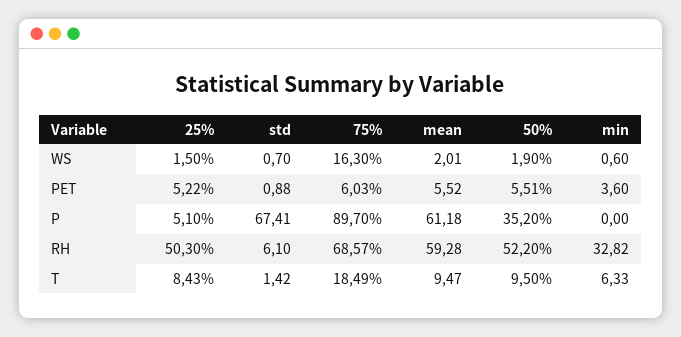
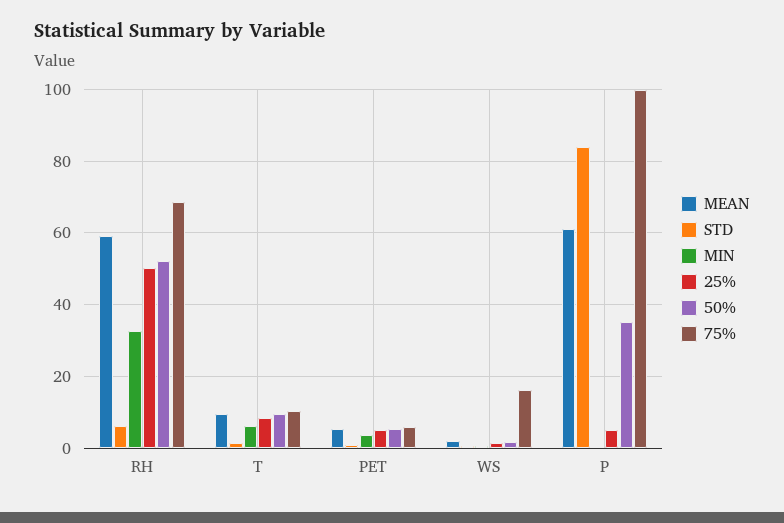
std, P: 67.41 -> 84
75%, P: 89.7 -> 100
75%, T: 18.49 -> 10

